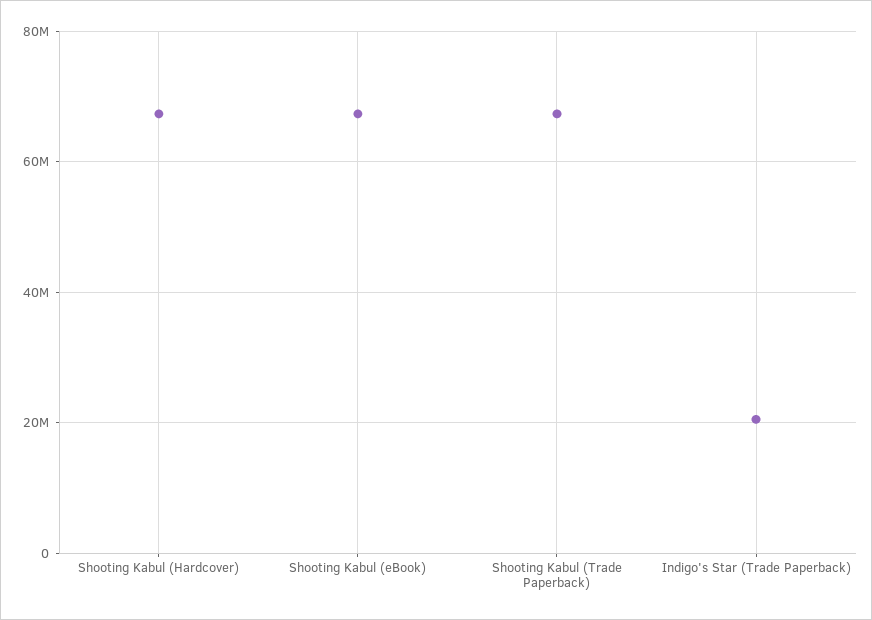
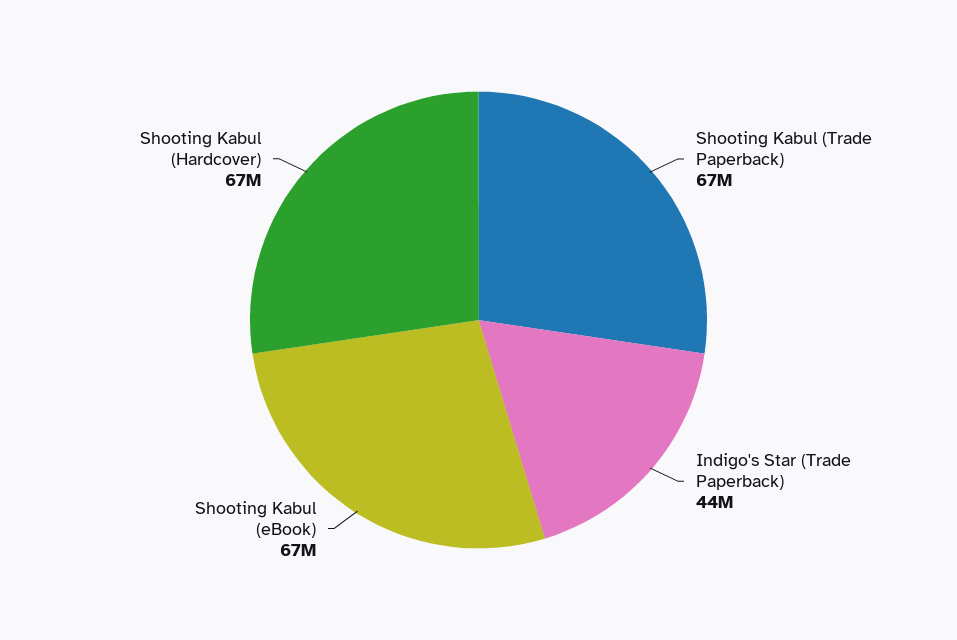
Indigo's Star (Trade Paperback): 20000000 -> 44000000

